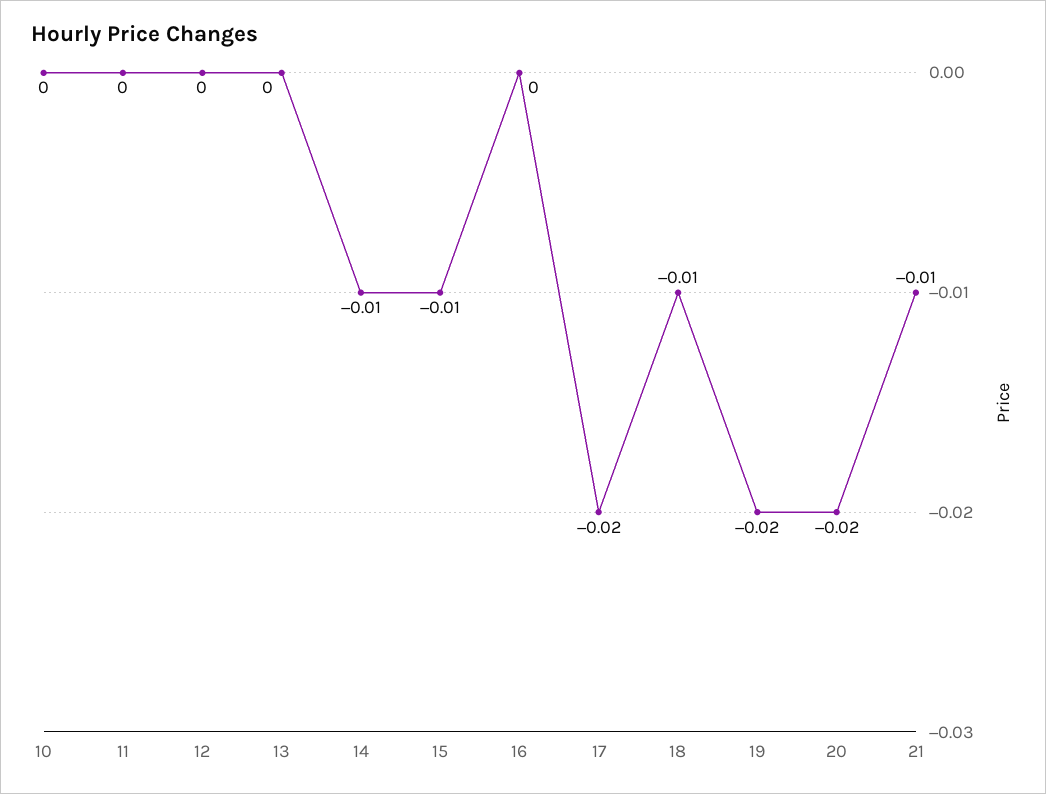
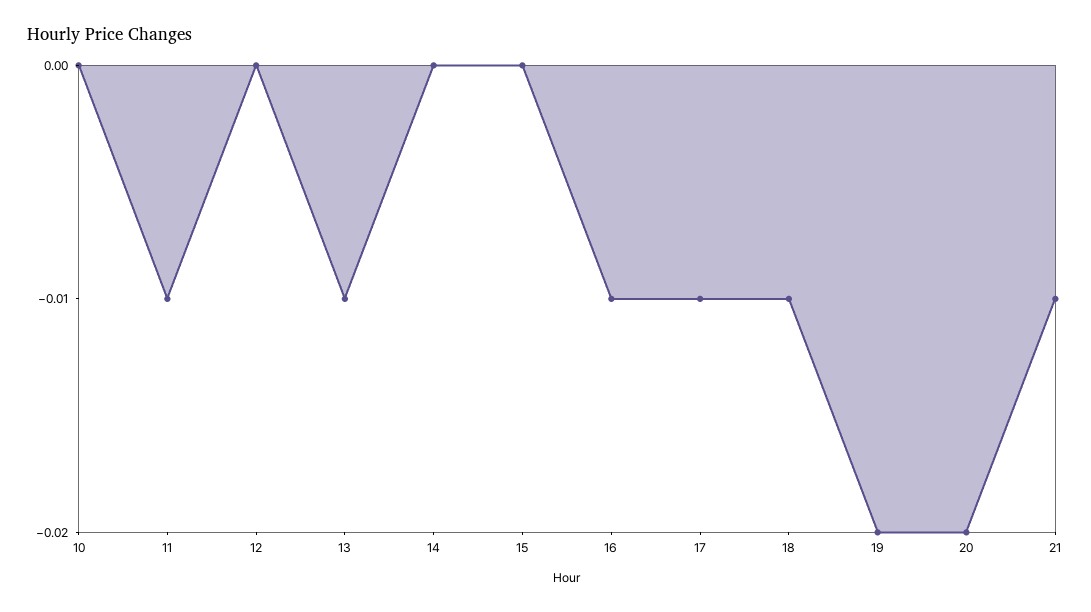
11: 0 -> -0.01
13: 0 -> -0.01
14: -0.01 -> 0
15: -0.01 -> 0
16: 0 -> -0.01
17: -0.02 -> -0.01

